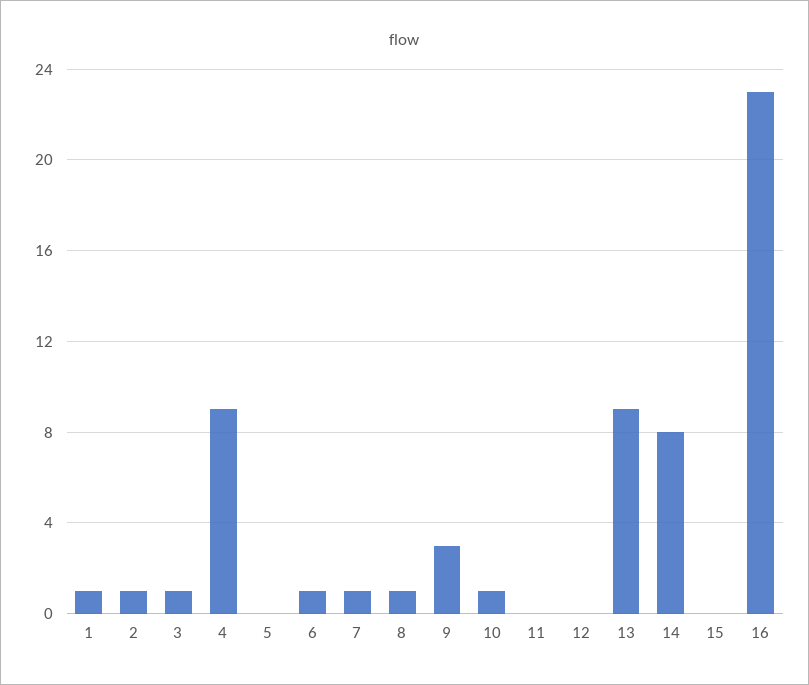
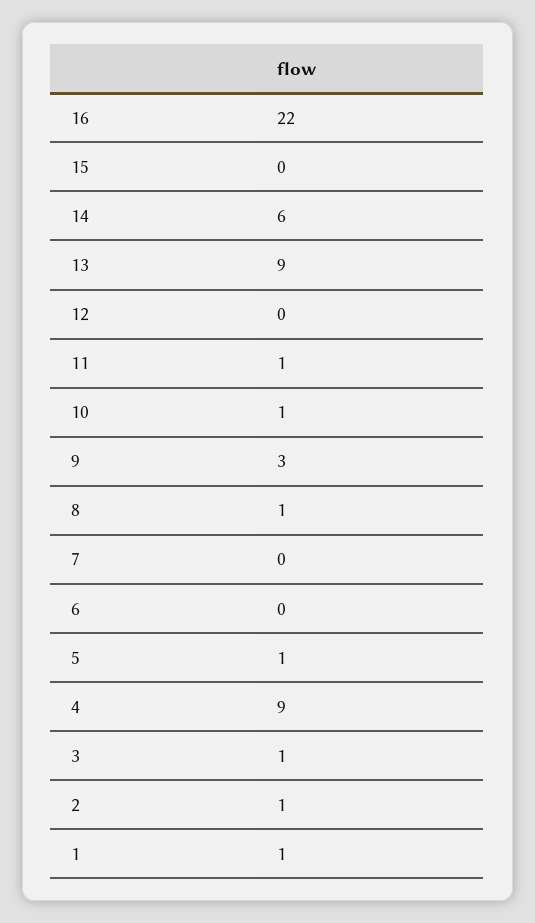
5: 0 -> 1
6: 1 -> 0
7: 1 -> 0
11: 0 -> 1
14: 8 -> 6
16: 23 -> 22

